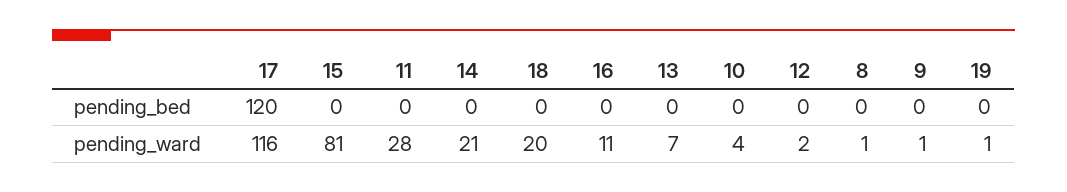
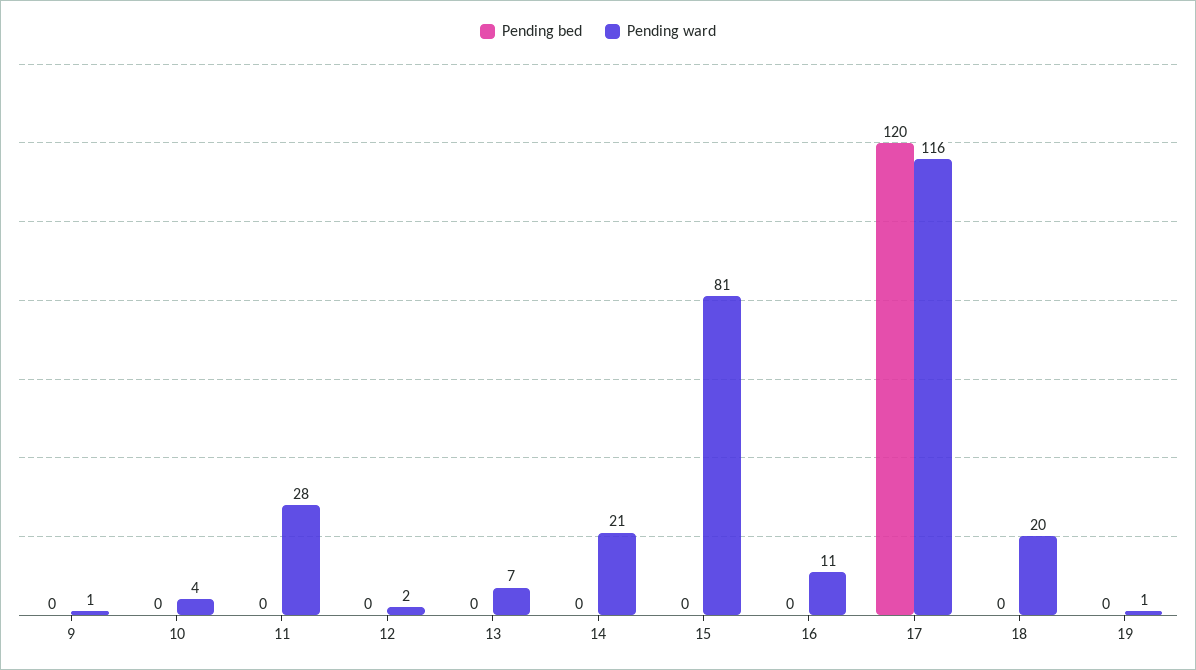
pending_bed, 8: 0 -> none
pending_ward, 8: 1 -> none

